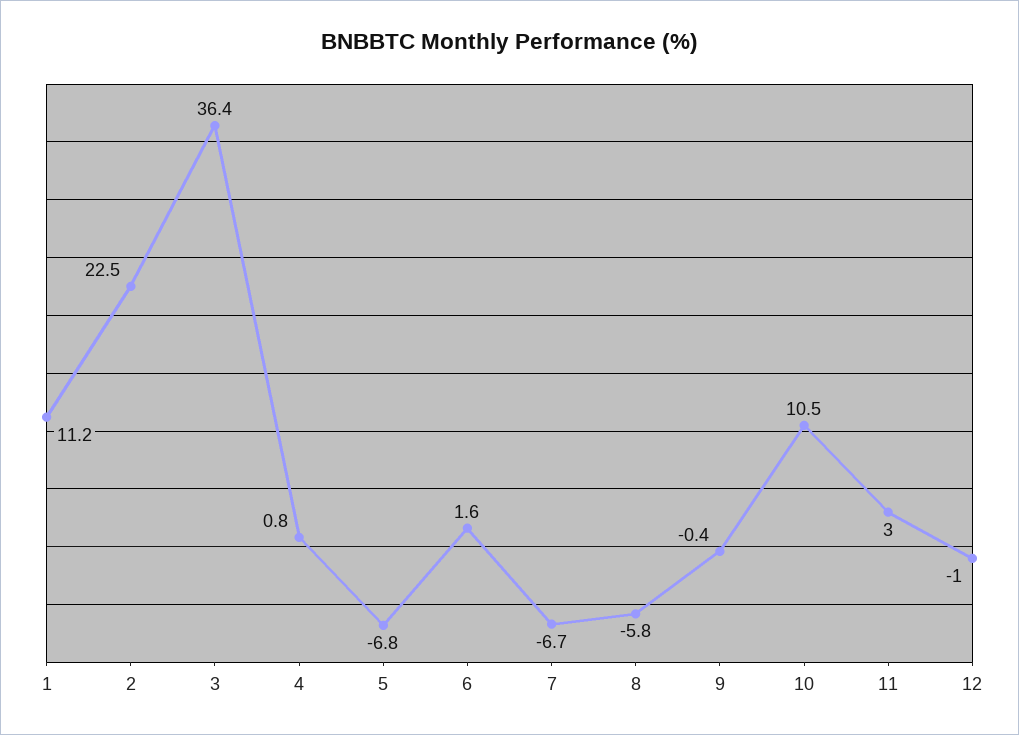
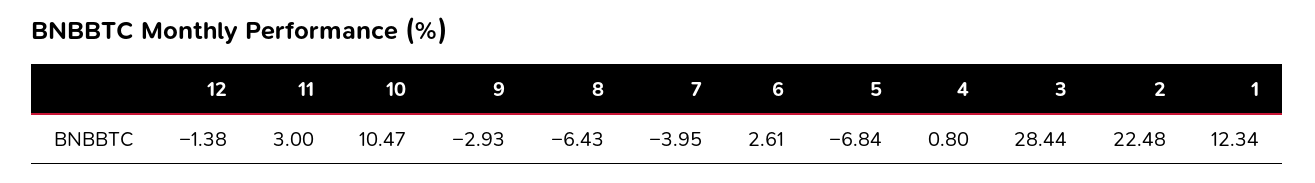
1: 11.2 -> 12.34
3: 36.4 -> 28.44
6: 1.6 -> 2.61
7: -6.7 -> -3.95
8: -5.8 -> -6.43
9: -0.4 -> -2.93
12: -1 -> -1.38

